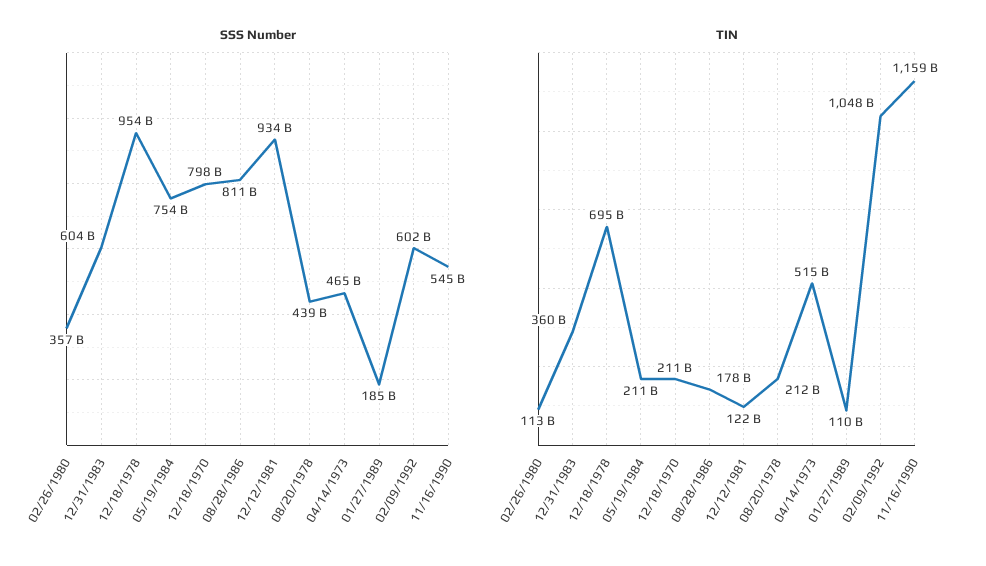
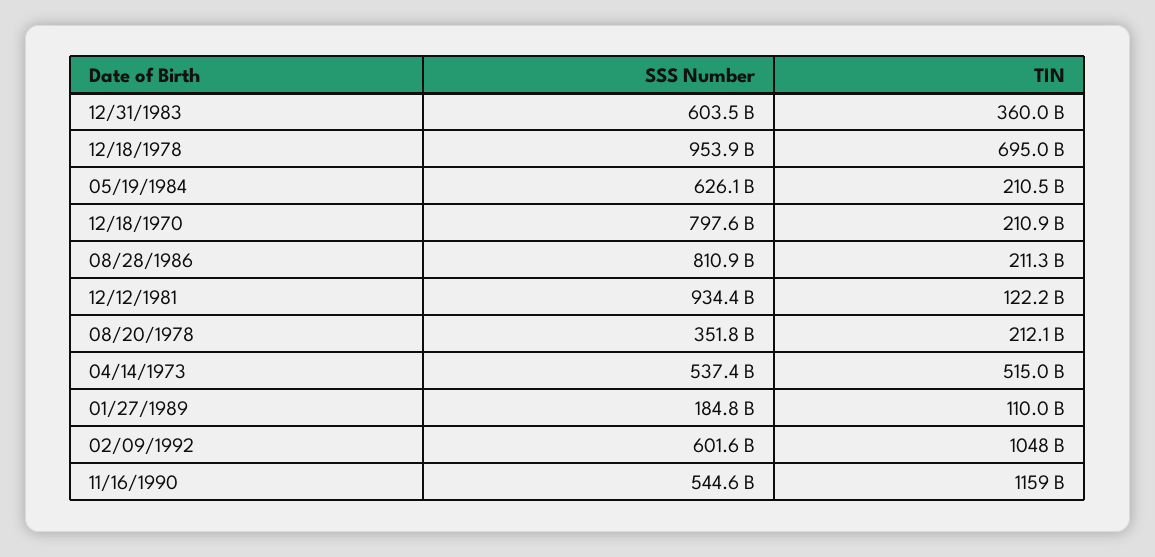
SSS Number, 02/26/1980: 357000000000 -> none
SSS Number, 05/19/1984: 754000000000 -> 626100000000
SSS Number, 08/20/1978: 439000000000 -> 351800000000
SSS Number, 04/14/1973: 465000000000 -> 537400000000
TIN, 02/26/1980: 113000000000 -> none
TIN, 08/28/1986: 178000000000 -> 211300000000

